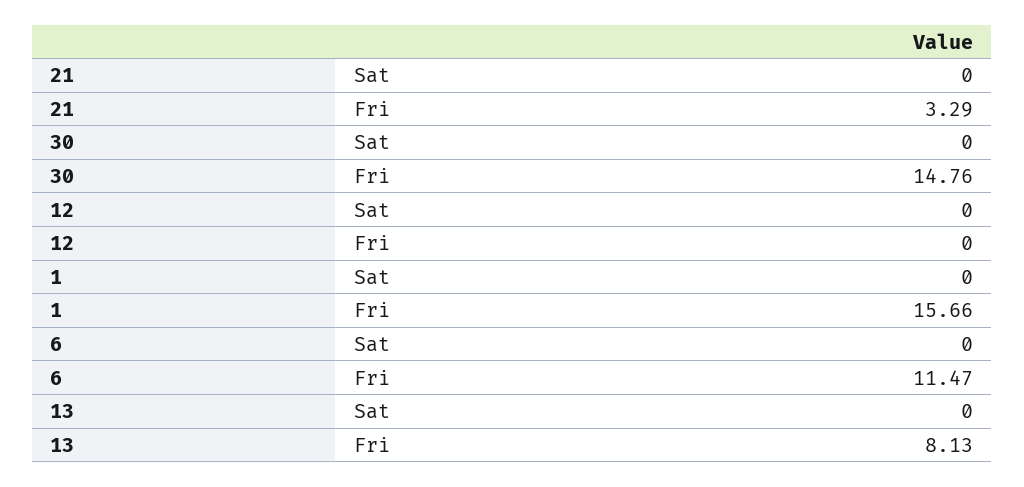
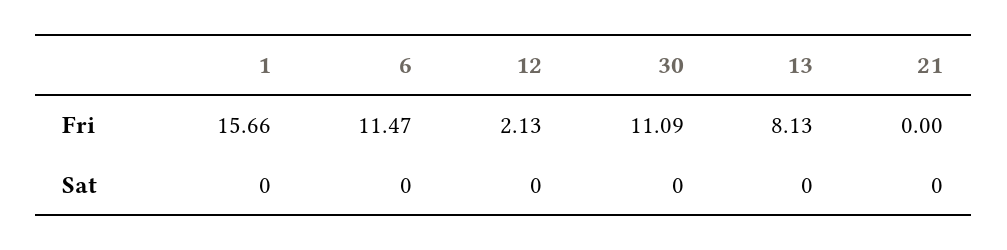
21, Fri: 3.29 -> 0
30, Fri: 14.76 -> 11.09
12, Fri: 0 -> 2.13

